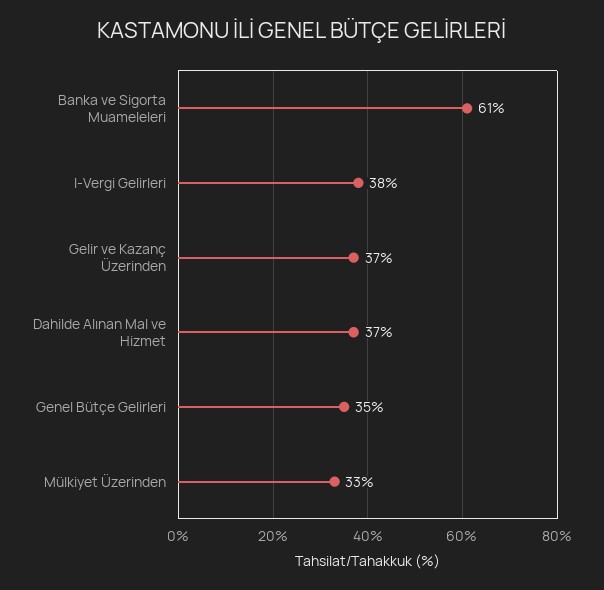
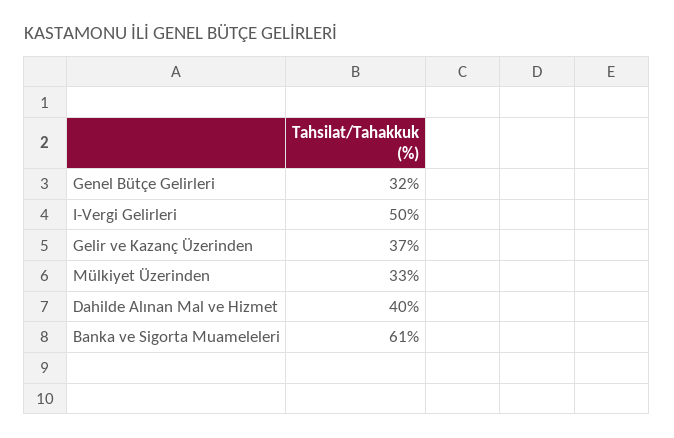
I-Vergi Gelirleri: 38 -> 50
Dahilde Alınan Mal ve Hizmet: 37 -> 40
Genel Bütçe Gelirleri: 35 -> 32

